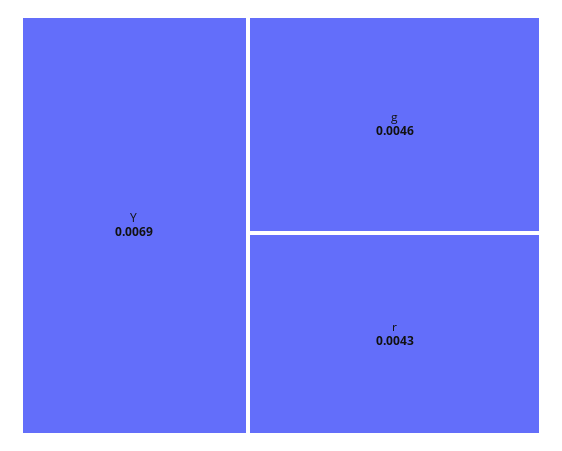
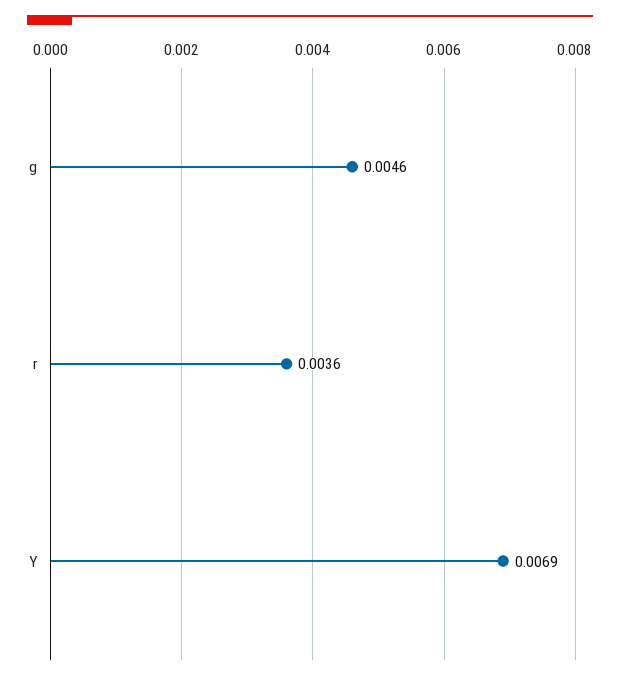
r: 0.0043 -> 0.0036

